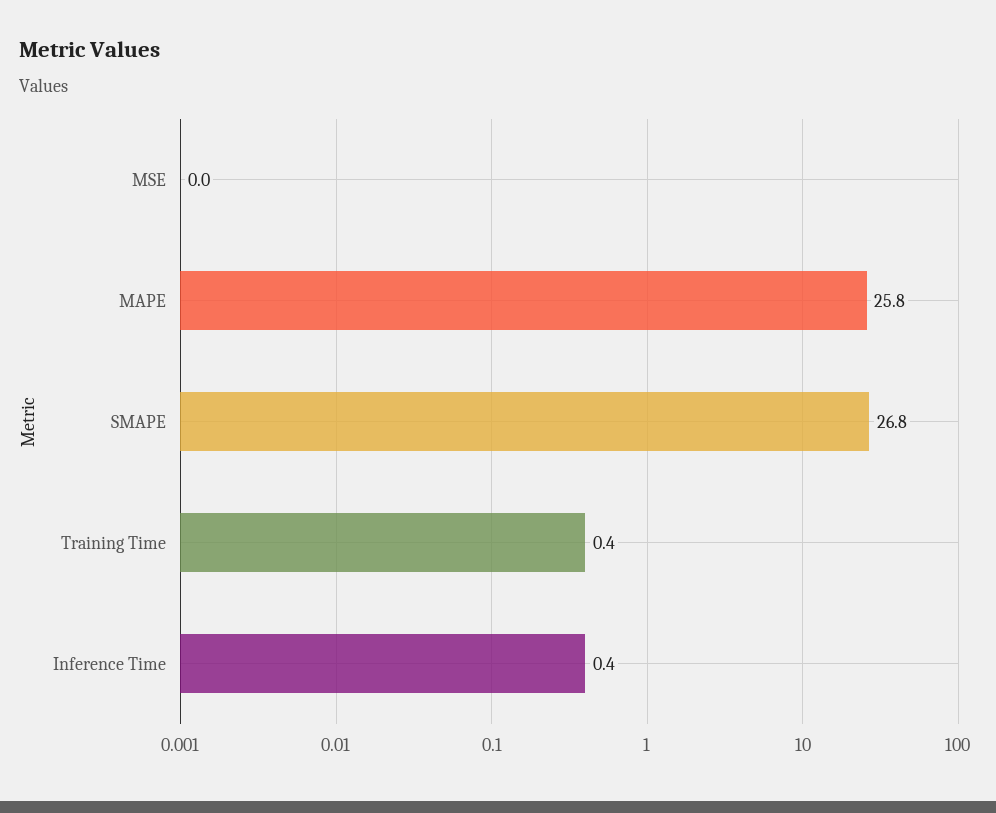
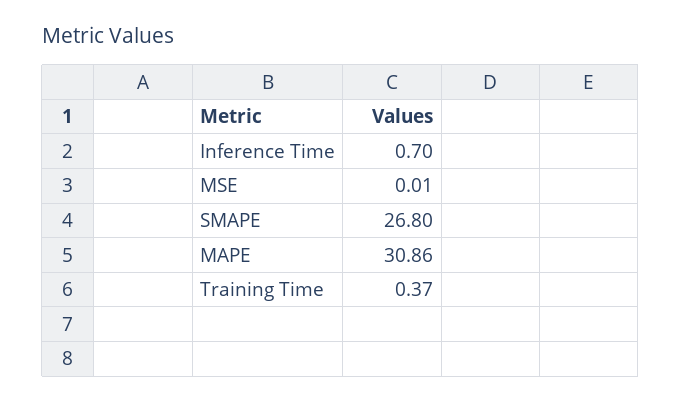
MAPE: 25.8 -> 30.86
Inference Time: 0.4 -> 0.7

